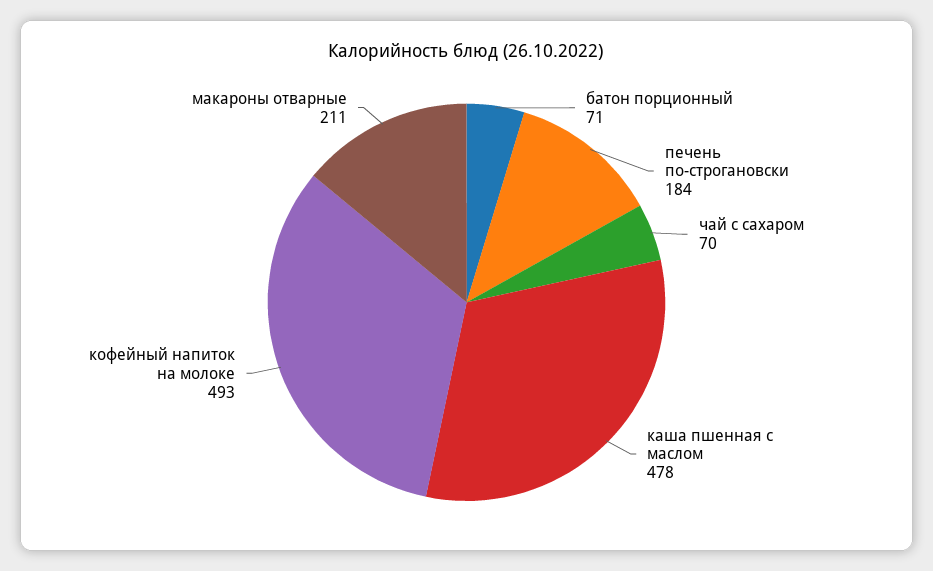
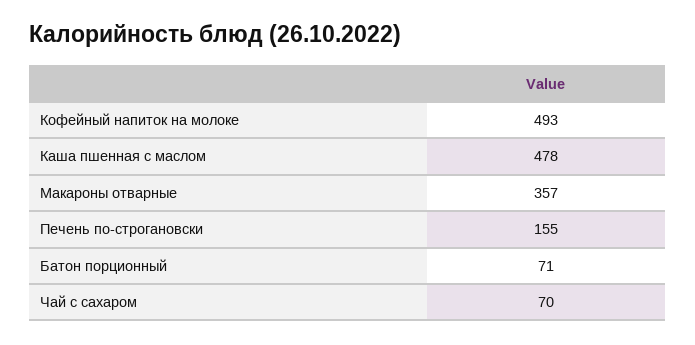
печень по-строгановски: 184 -> 155
макароны отварные: 211 -> 357

